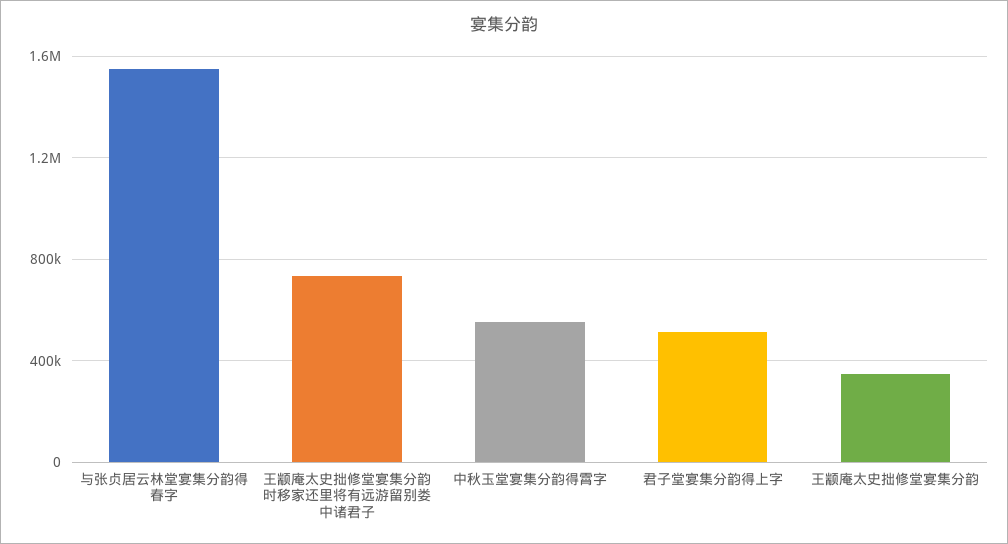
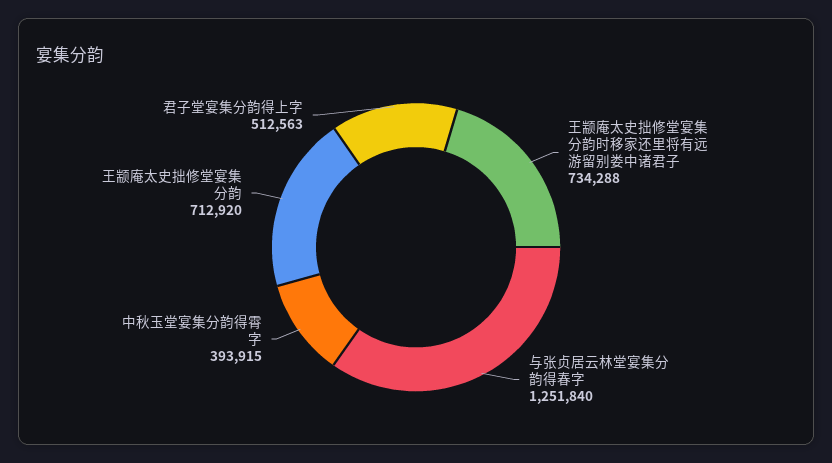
与张贞居云林堂宴集分韵得春字: 1550000 -> 1251840
中秋玉堂宴集分韵得霄字: 550000 -> 393915
王颛庵太史拙修堂宴集分韵: 350000 -> 712920

